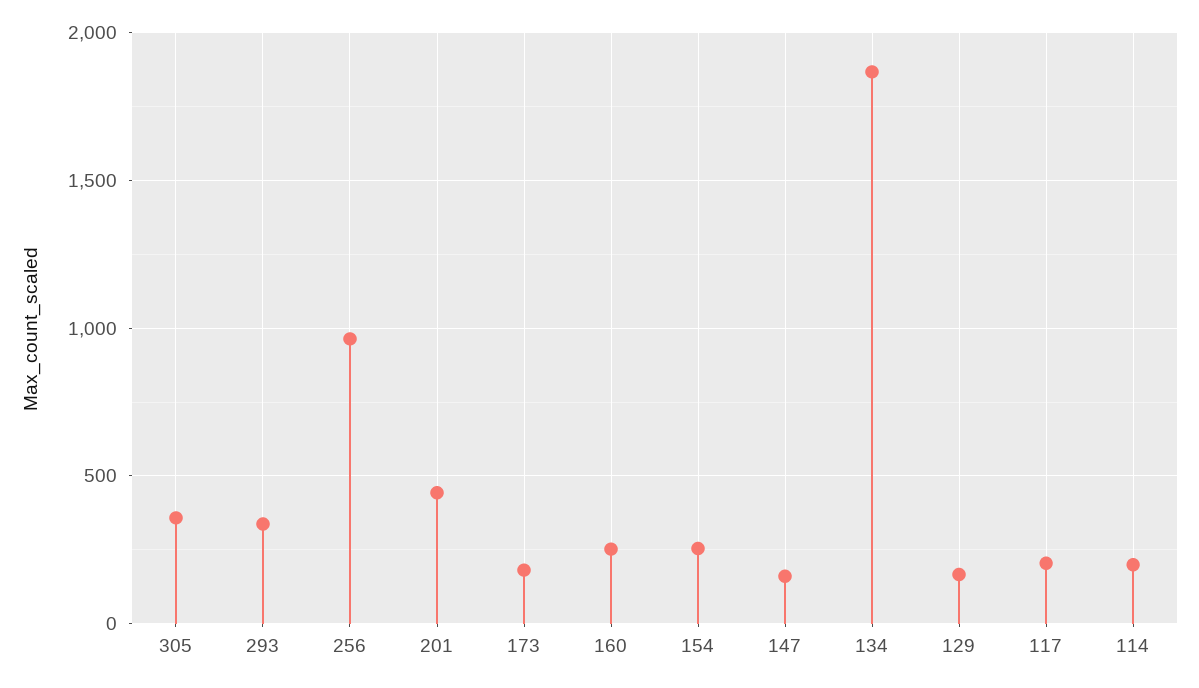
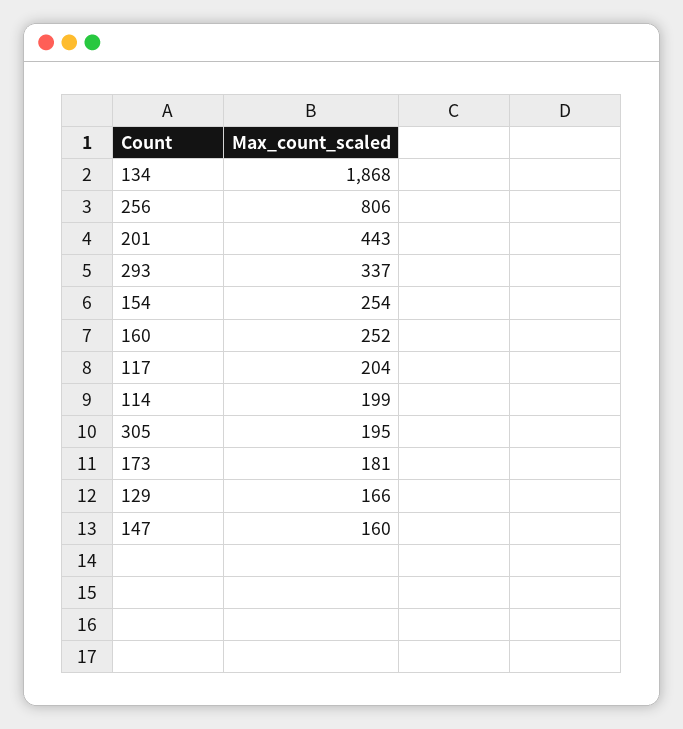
305: 350 -> 195
256: 950 -> 806

